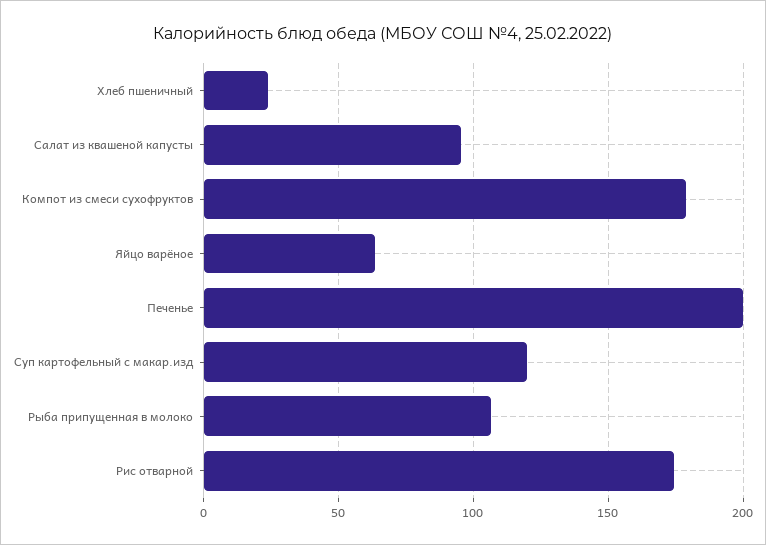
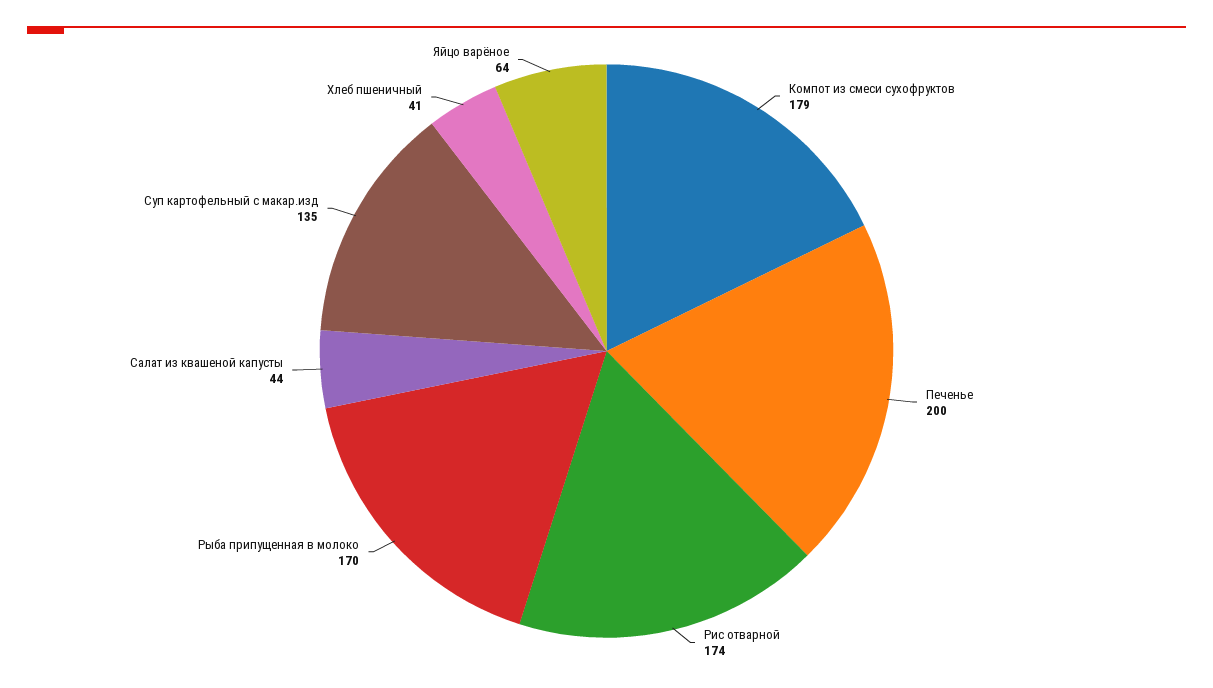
Хлеб пшеничный: 25 -> 41
Салат из квашеной капусты: 95 -> 44
Суп картофельный с макар.изд: 120 -> 135
Рыба припущенная в молоко: 105 -> 170

